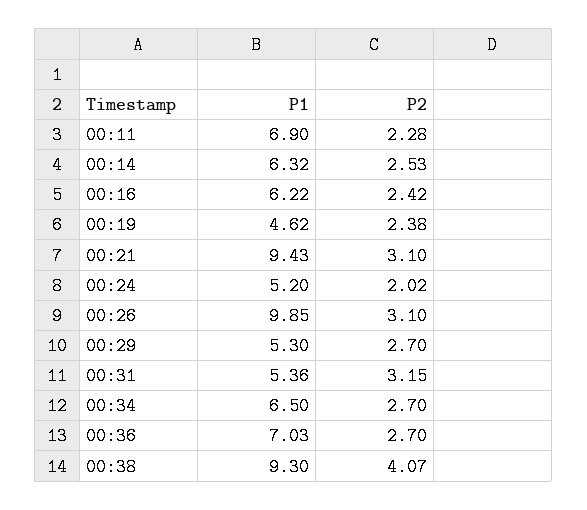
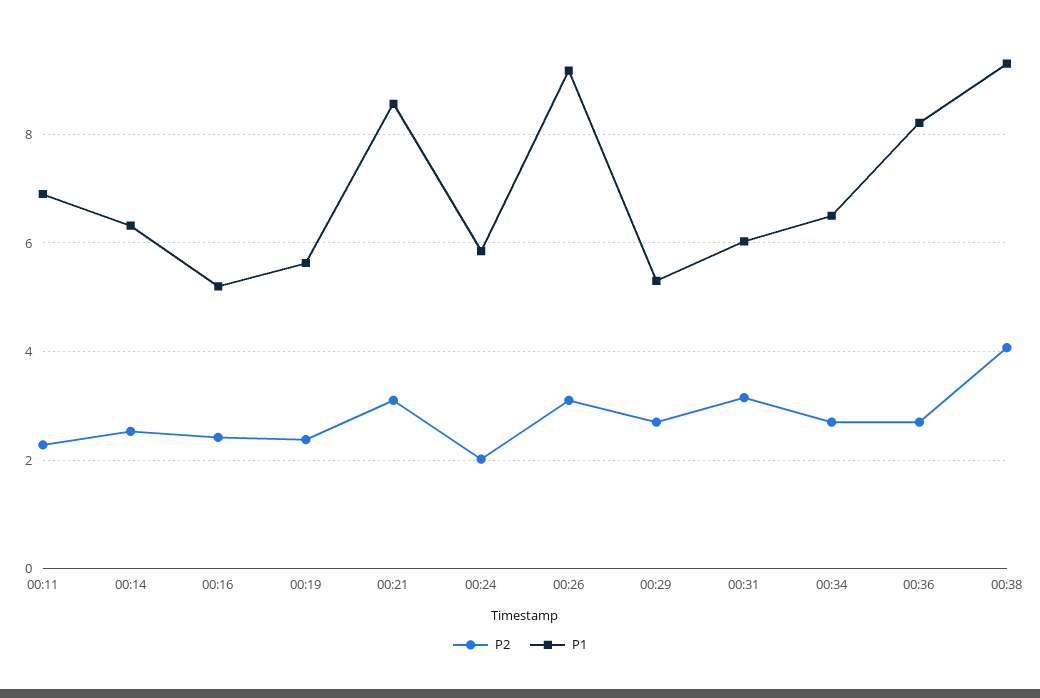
P1, 00:16: 6.22 -> 5.2
P1, 00:19: 4.62 -> 5.6
P1, 00:21: 9.43 -> 8.6
P1, 00:24: 5.2 -> 5.8
P1, 00:26: 9.85 -> 9.2
P1, 00:31: 5.36 -> 6
P1, 00:36: 7.03 -> 8.2

